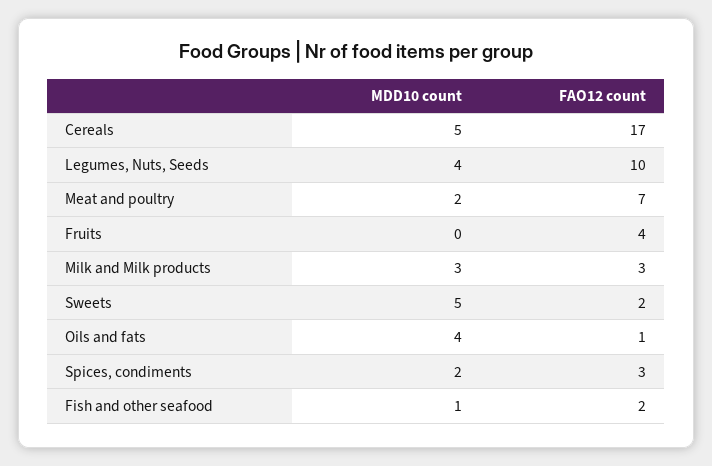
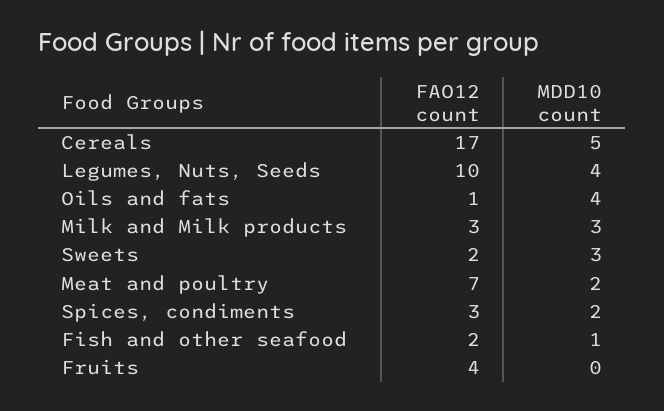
MDD10 count, Sweets: 5 -> 3

